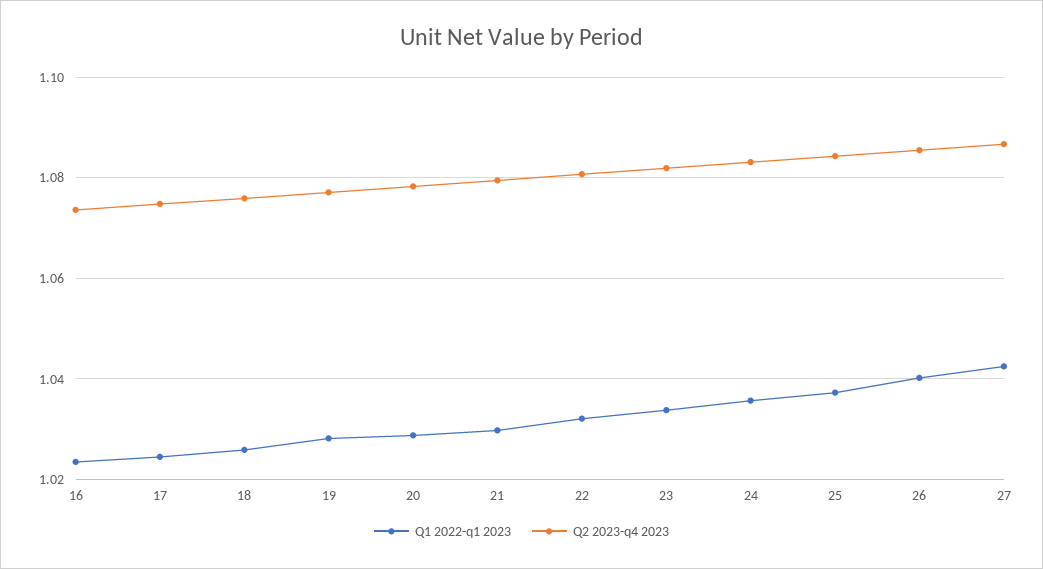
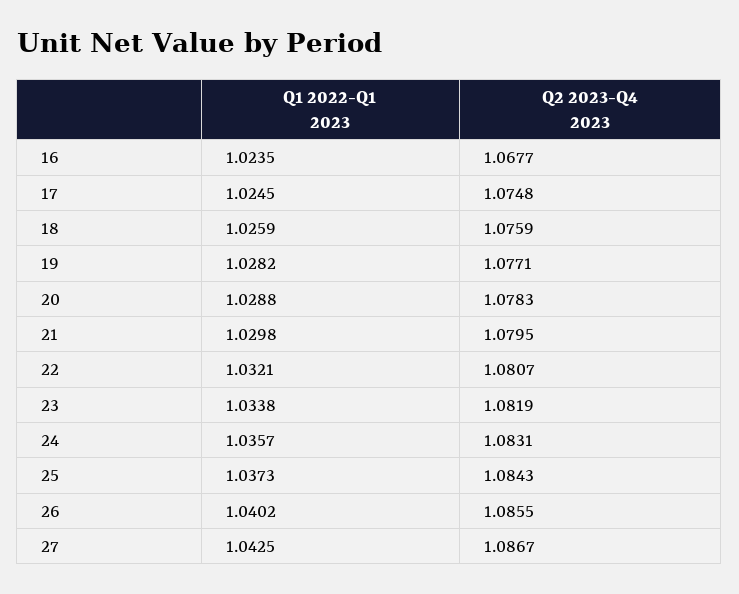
Q2 2023-q4 2023, 16: 1.074 -> 1.0677

